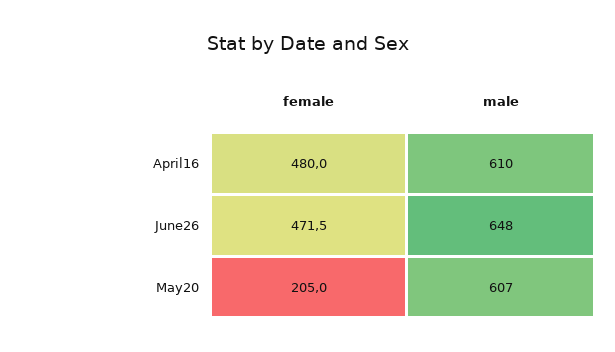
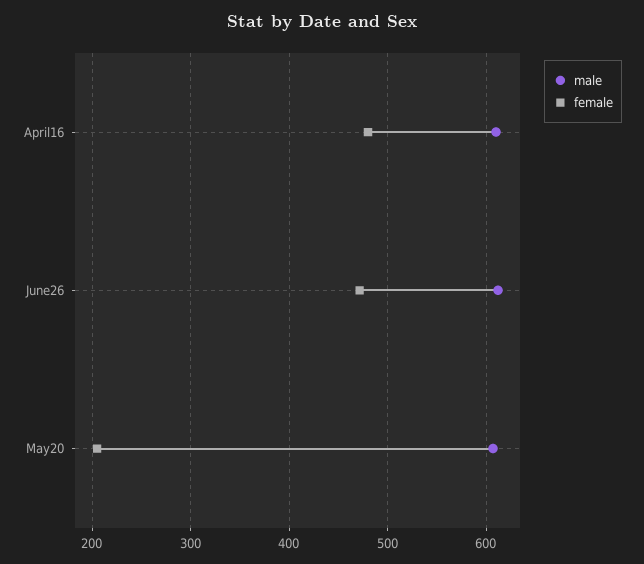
male, June26: 648 -> 610

